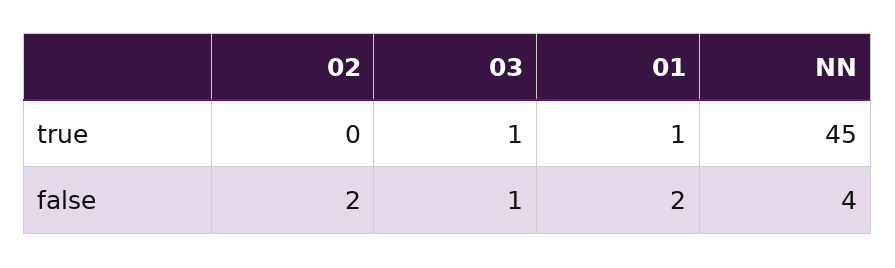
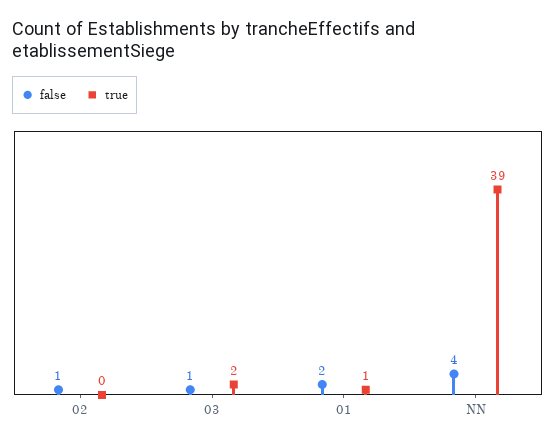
true, 03: 1 -> 2
true, NN: 45 -> 39
false, 02: 2 -> 1

